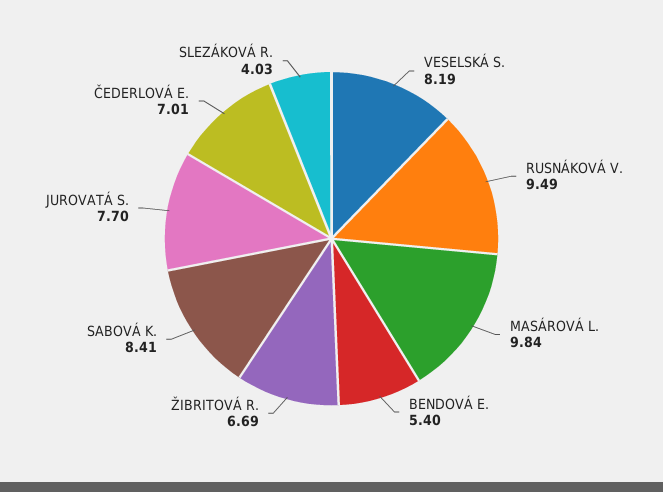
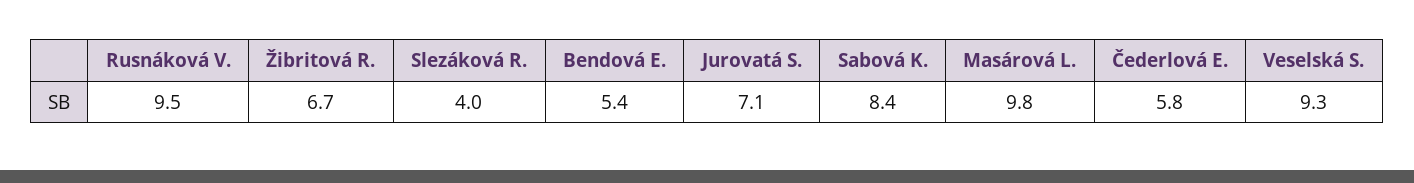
VESELSKÁ S.: 8.19 -> 9.3
JUROVATÁ S.: 7.7 -> 7.1
ČEDERLOVÁ E.: 7.01 -> 5.8

